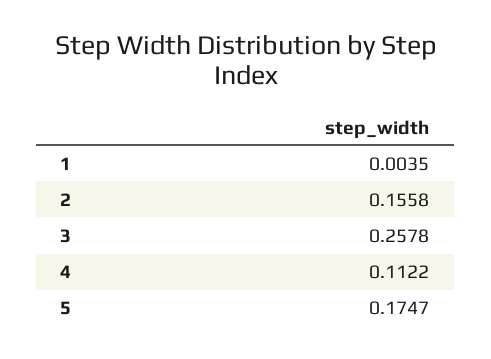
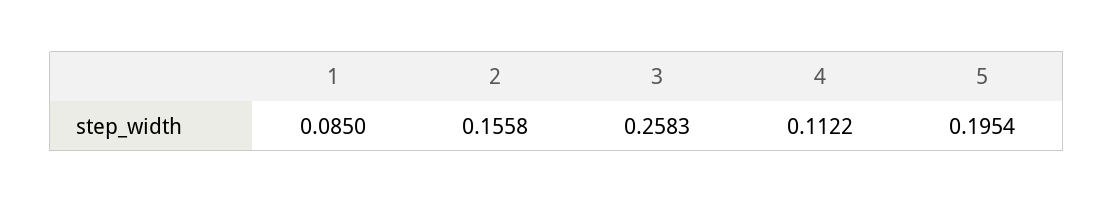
1: 0.0035 -> 0.085
3: 0.2578 -> 0.2583
5: 0.1747 -> 0.1954

